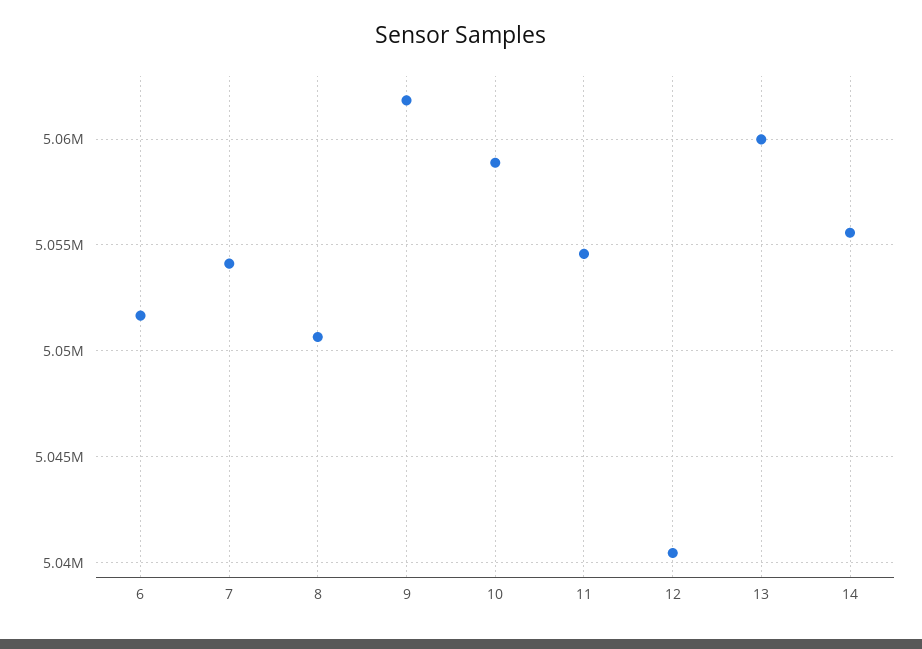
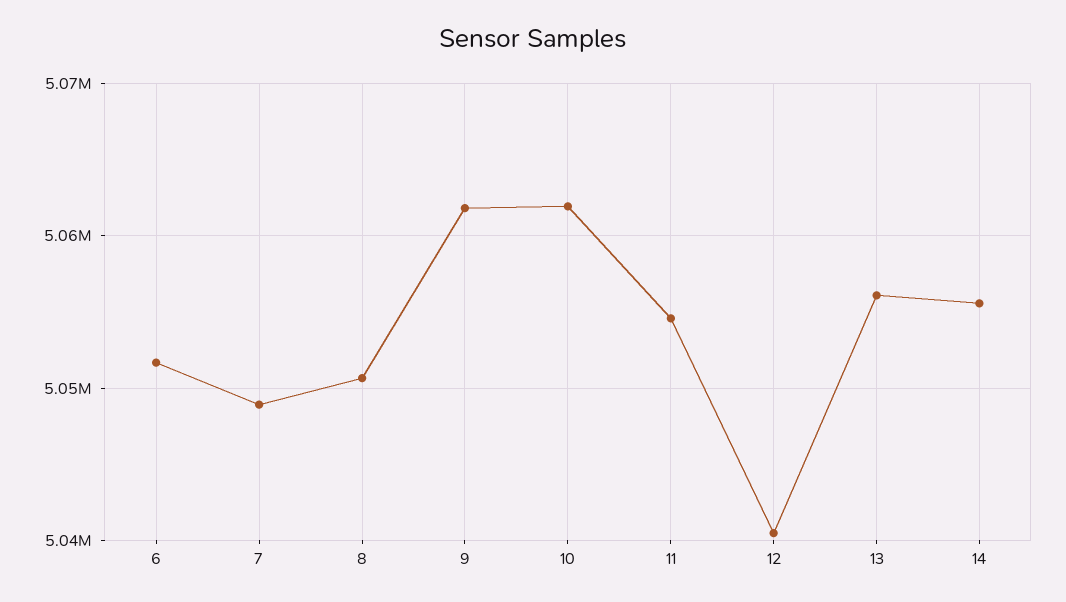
7: 5054000 -> 5049000
10: 5059000 -> 5062000
13: 5060000 -> 5056000

